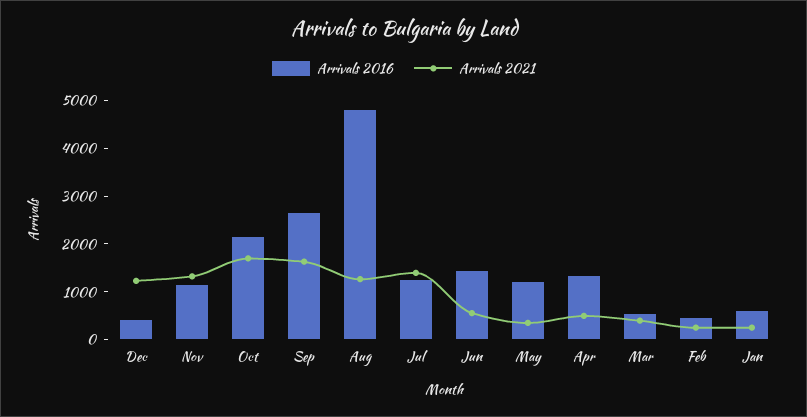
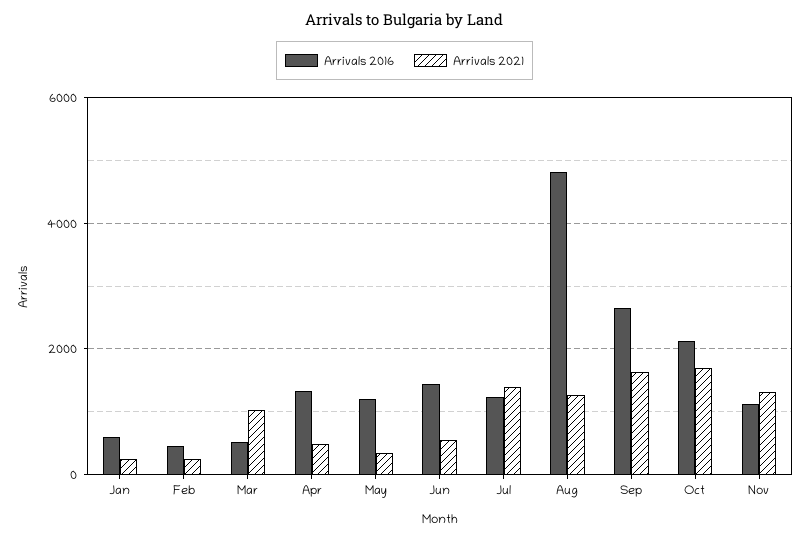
Arrivals 2016, Dec: 400 -> none
Arrivals 2021, Dec: 1200 -> none
Arrivals 2021, Mar: 400 -> 1000

